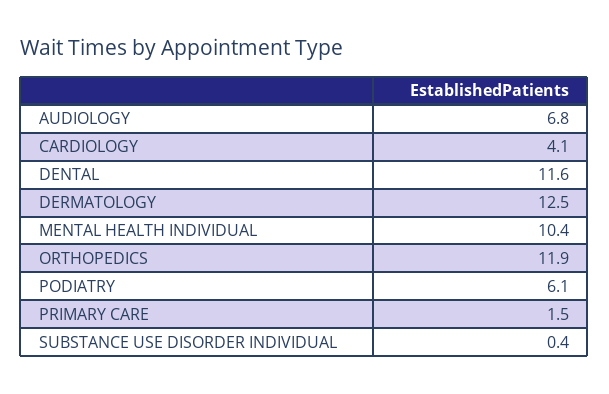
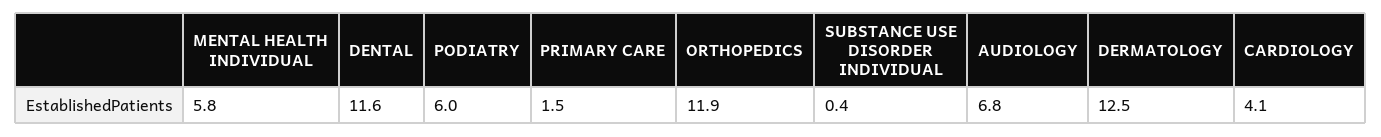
MENTAL HEALTH INDIVIDUAL: 10.4 -> 5.8
PODIATRY: 6.1 -> 6

